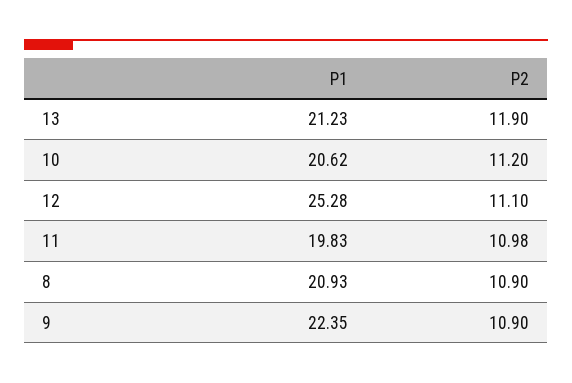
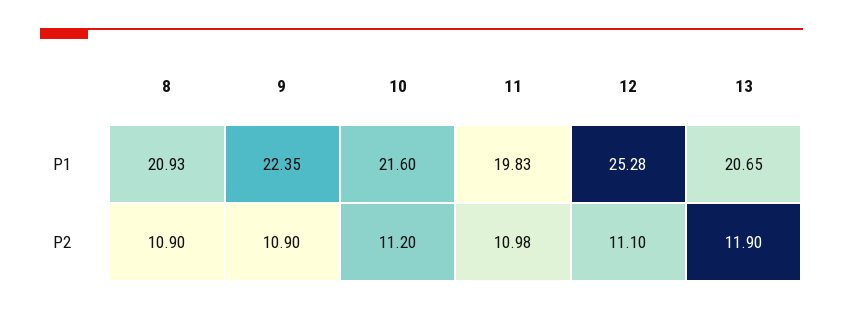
P1, 13: 21.23 -> 20.65
P1, 10: 20.62 -> 21.6

